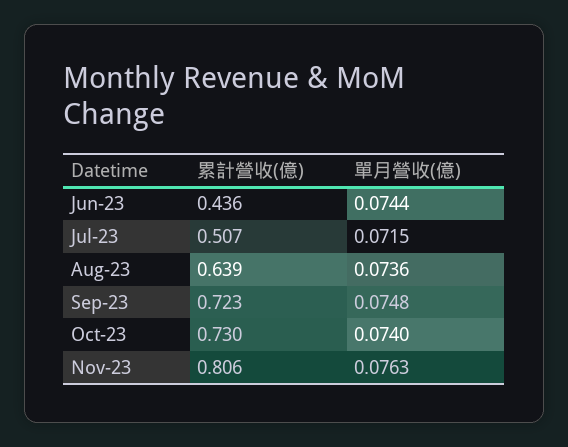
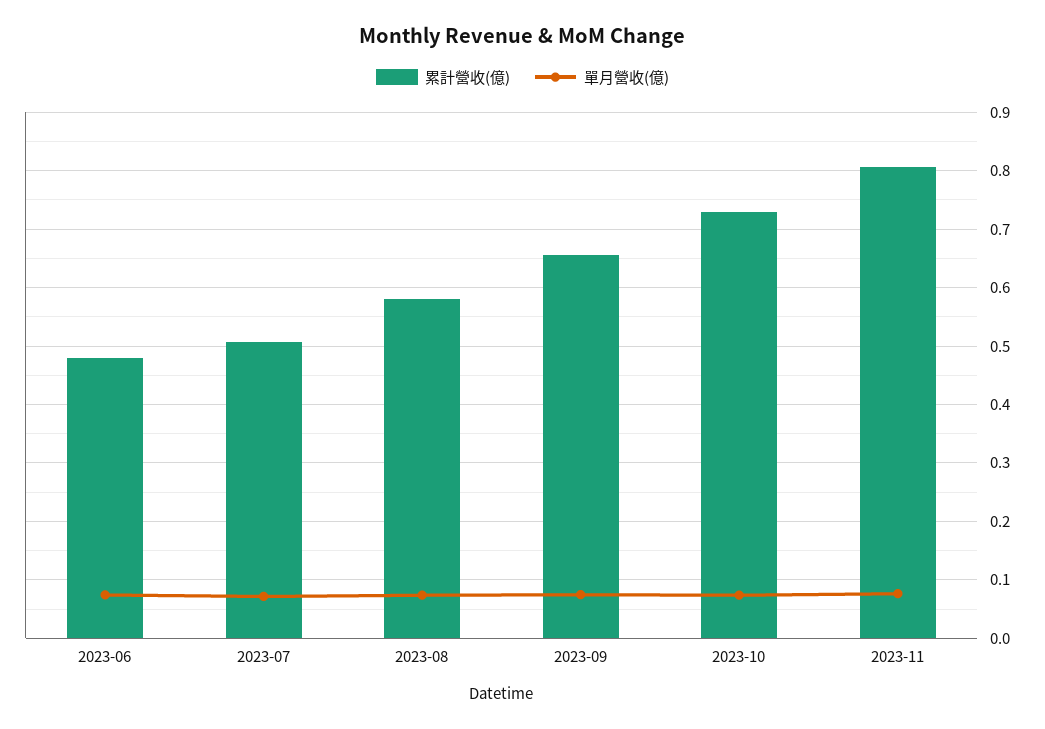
累計營收(億), Jun-23: 0.436 -> 0.48
累計營收(億), Aug-23: 0.639 -> 0.58
累計營收(億), Sep-23: 0.723 -> 0.66

